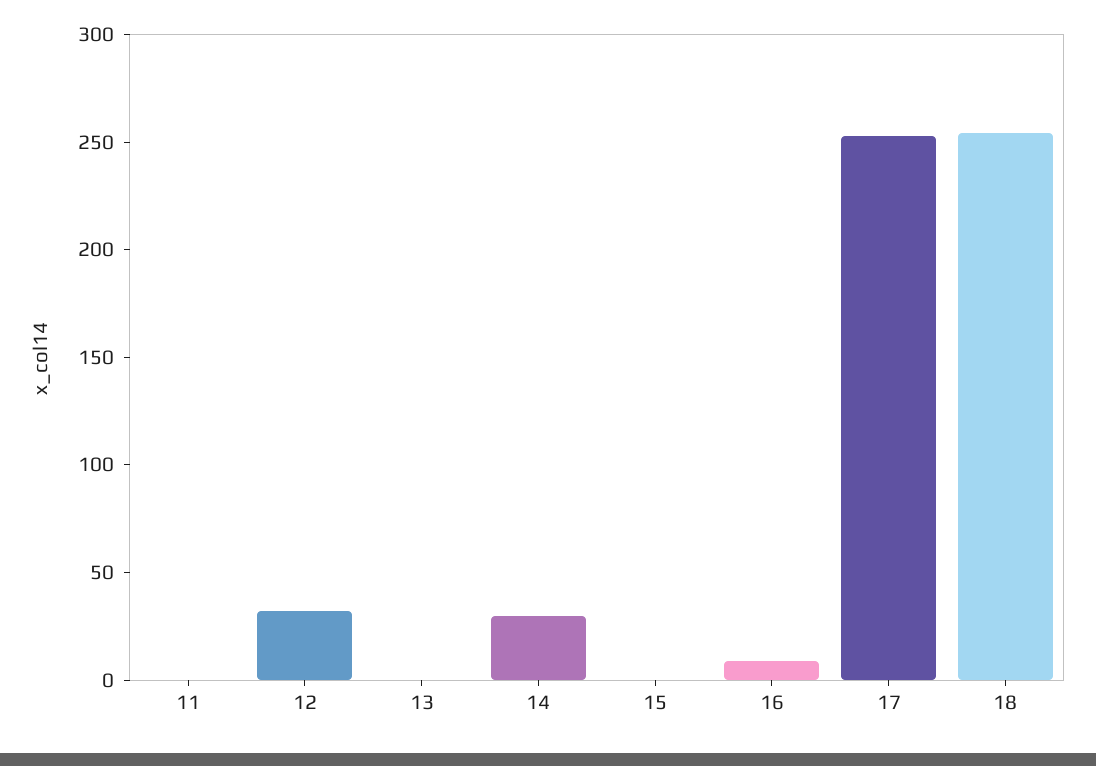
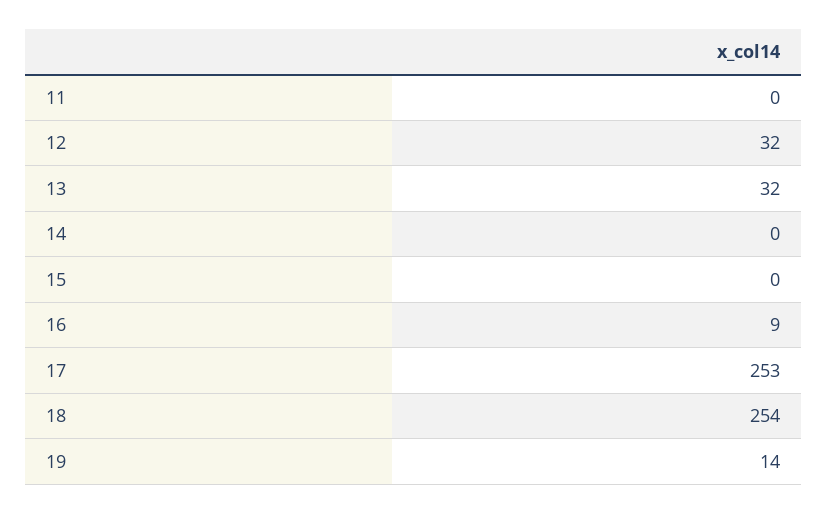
13: 0 -> 32
14: 30 -> 0
19: none -> 14

